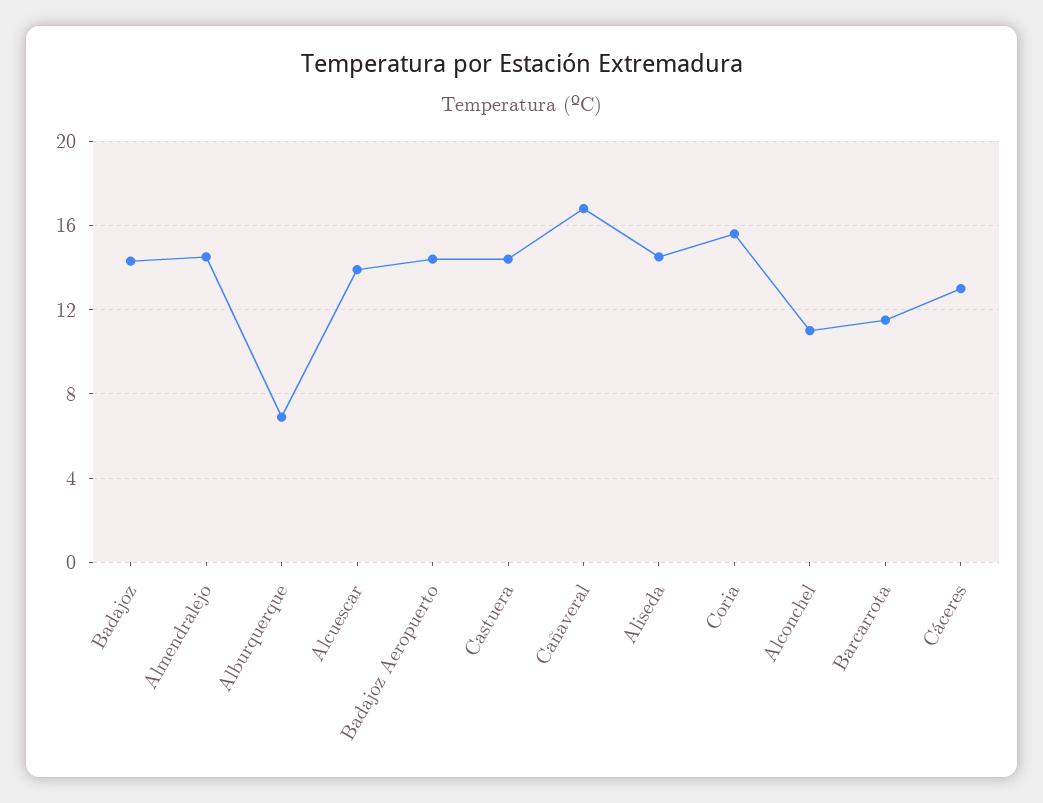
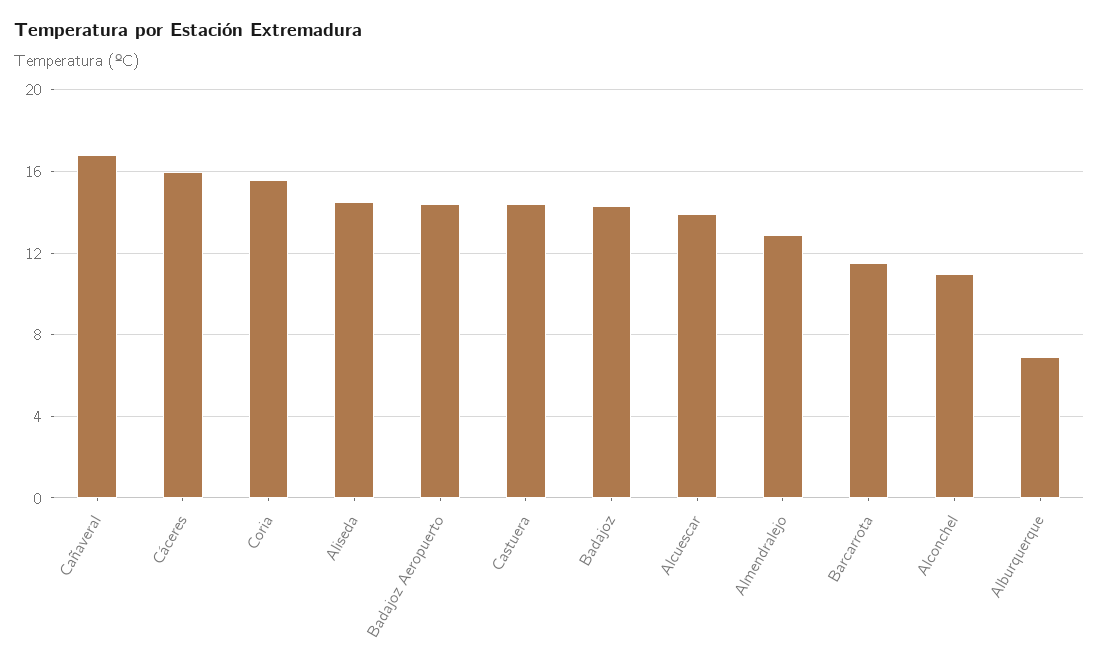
Almendralejo: 14.5 -> 13
Cáceres: 13 -> 16

